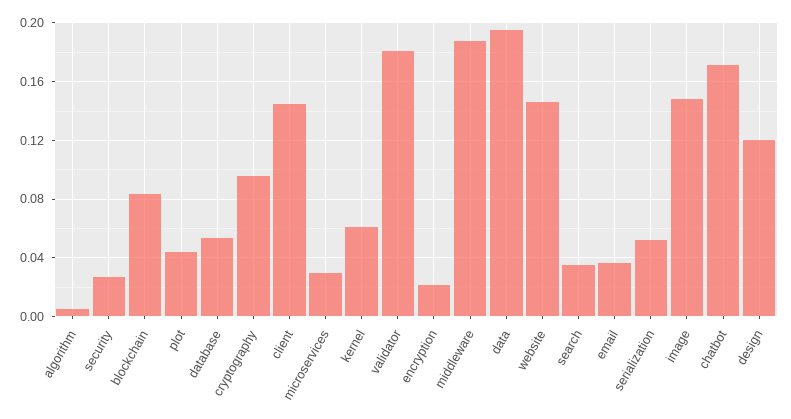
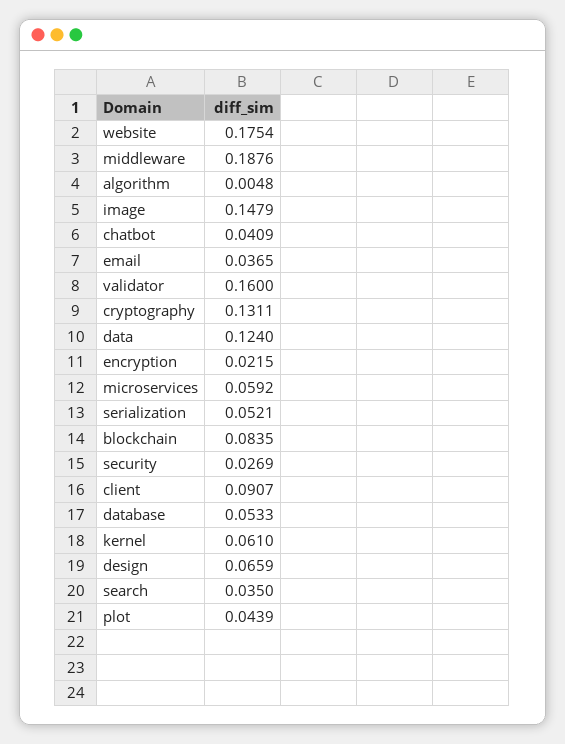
cryptography: 0.095 -> 0.1311
client: 0.145 -> 0.0907
microservices: 0.03 -> 0.0592
validator: 0.18 -> 0.16
data: 0.195 -> 0.124
website: 0.145 -> 0.1754
chatbot: 0.17 -> 0.0409
design: 0.12 -> 0.0659

